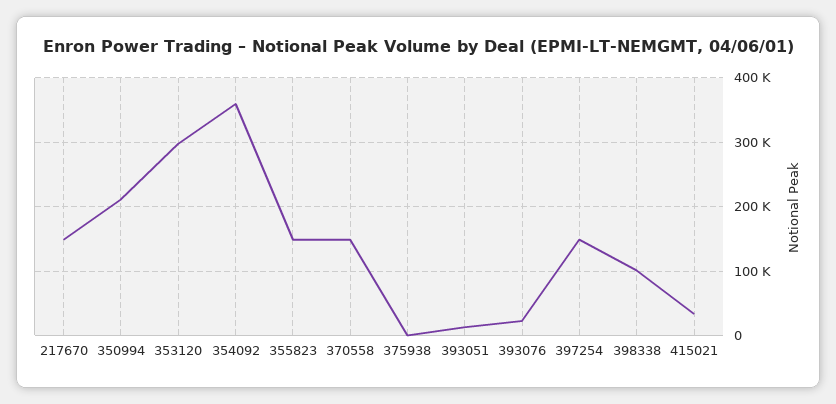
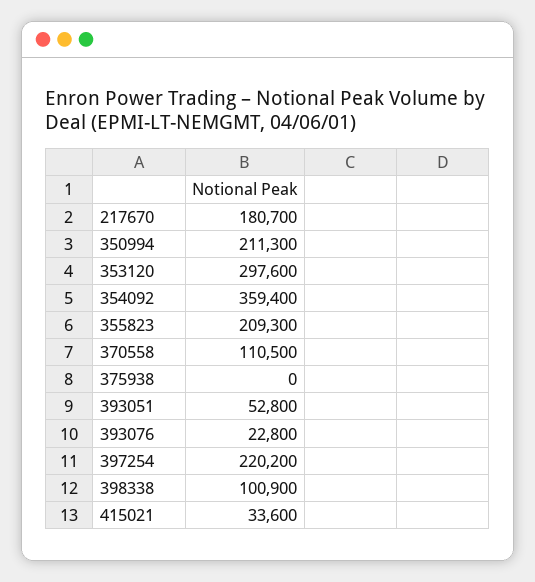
217670: 150000 -> 180700
355823: 150000 -> 209300
370558: 150000 -> 110500
393051: 10000 -> 52800
397254: 150000 -> 220200

